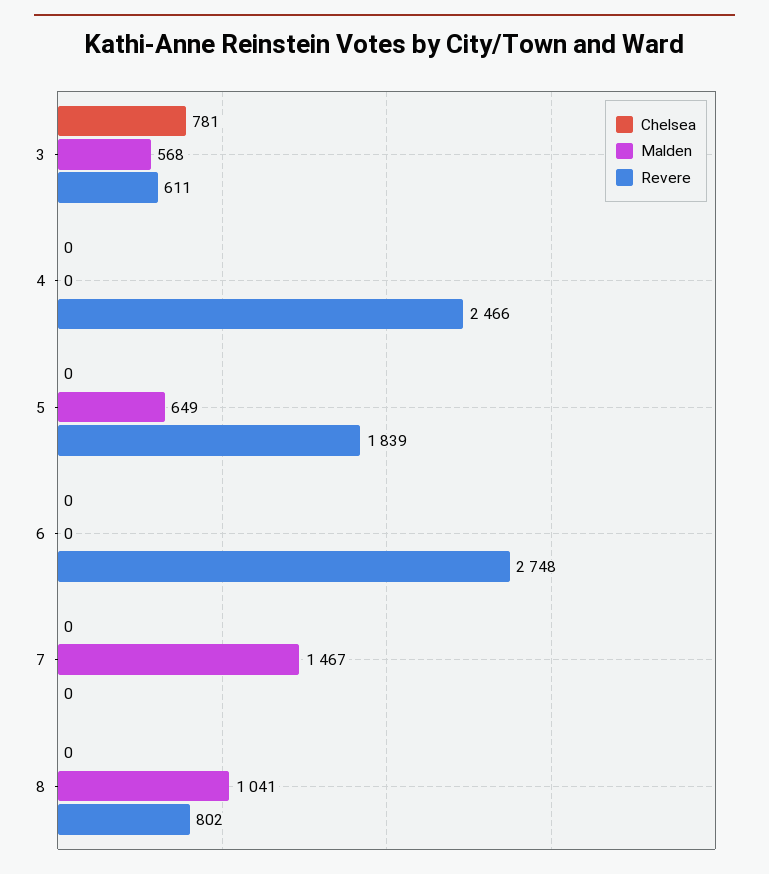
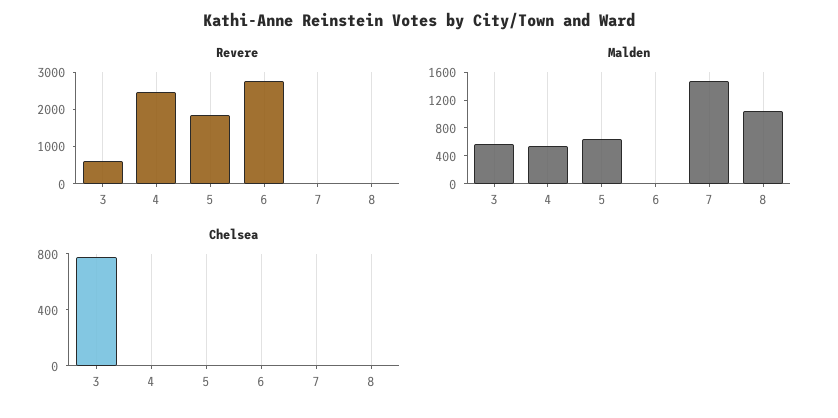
Malden, 4: 0 -> 600
Revere, 8: 802 -> 0

